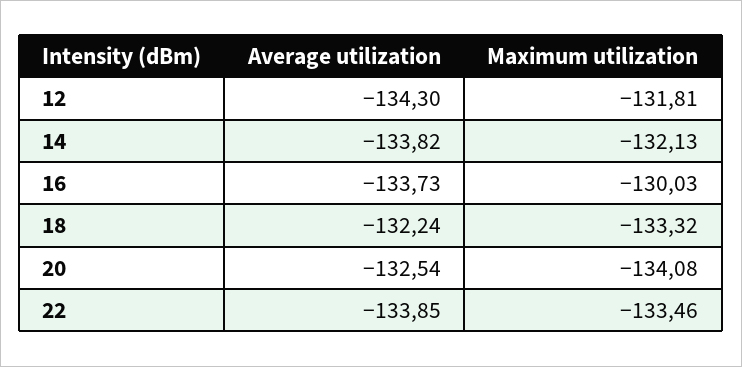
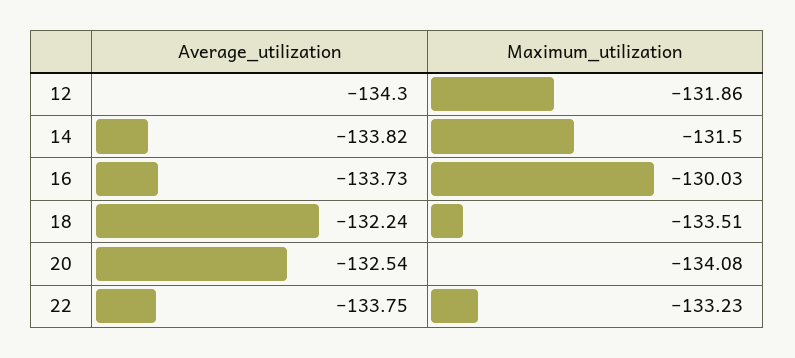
Maximum utilization, 12: -131.81 -> -131.86
Maximum utilization, 14: -132.13 -> -131.5
Maximum utilization, 18: -133.32 -> -133.51
Average utilization, 22: -133.85 -> -133.75
Maximum utilization, 22: -133.46 -> -133.23

